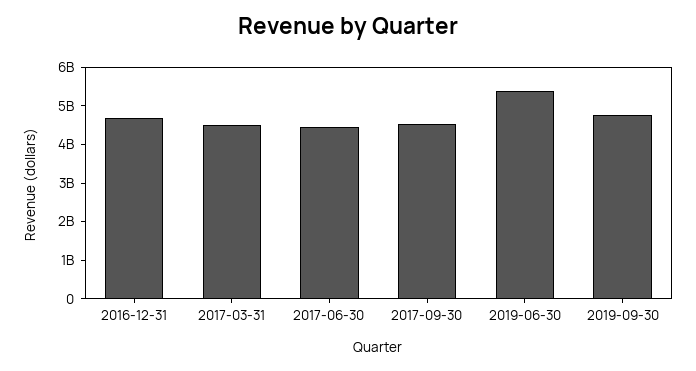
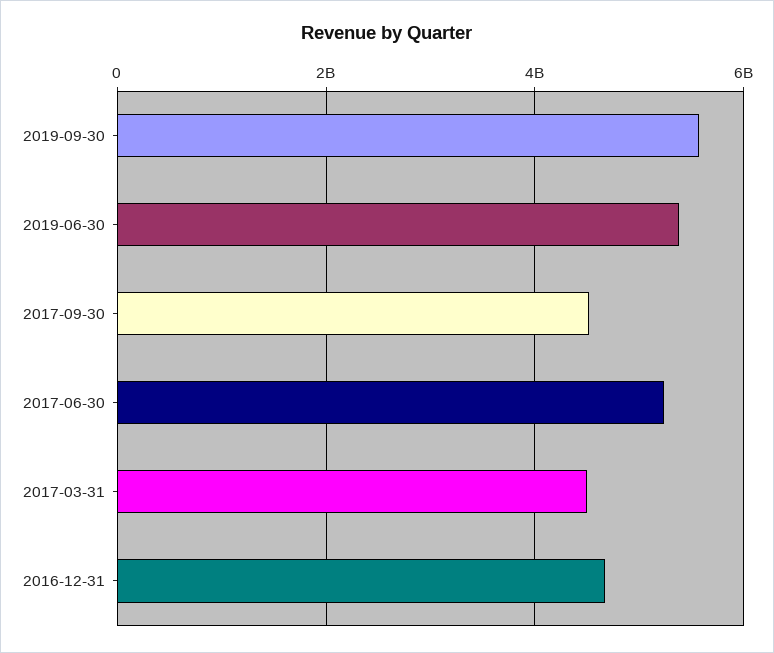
2017-06-30: 4500000000 -> 5200000000
2019-09-30: 4750000000 -> 5600000000

